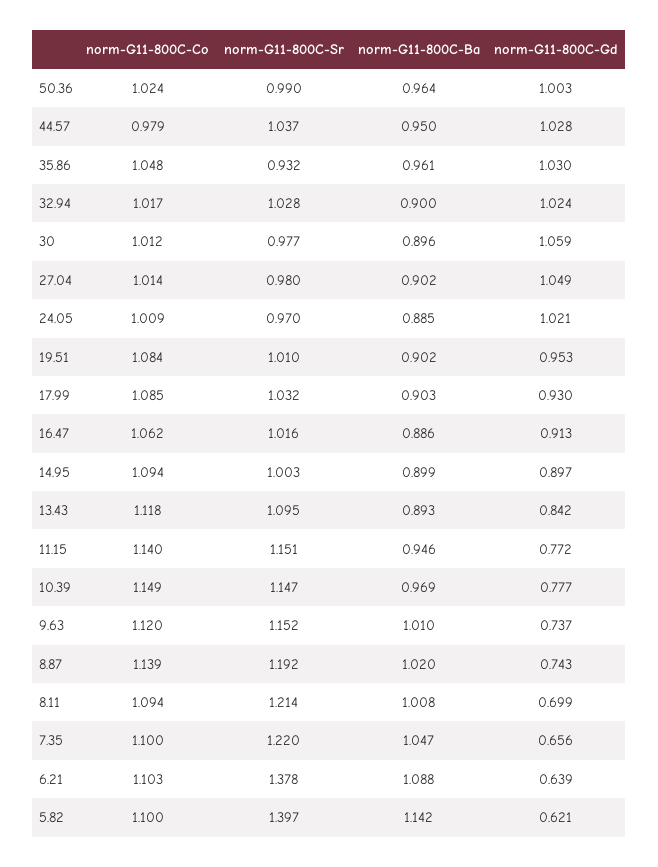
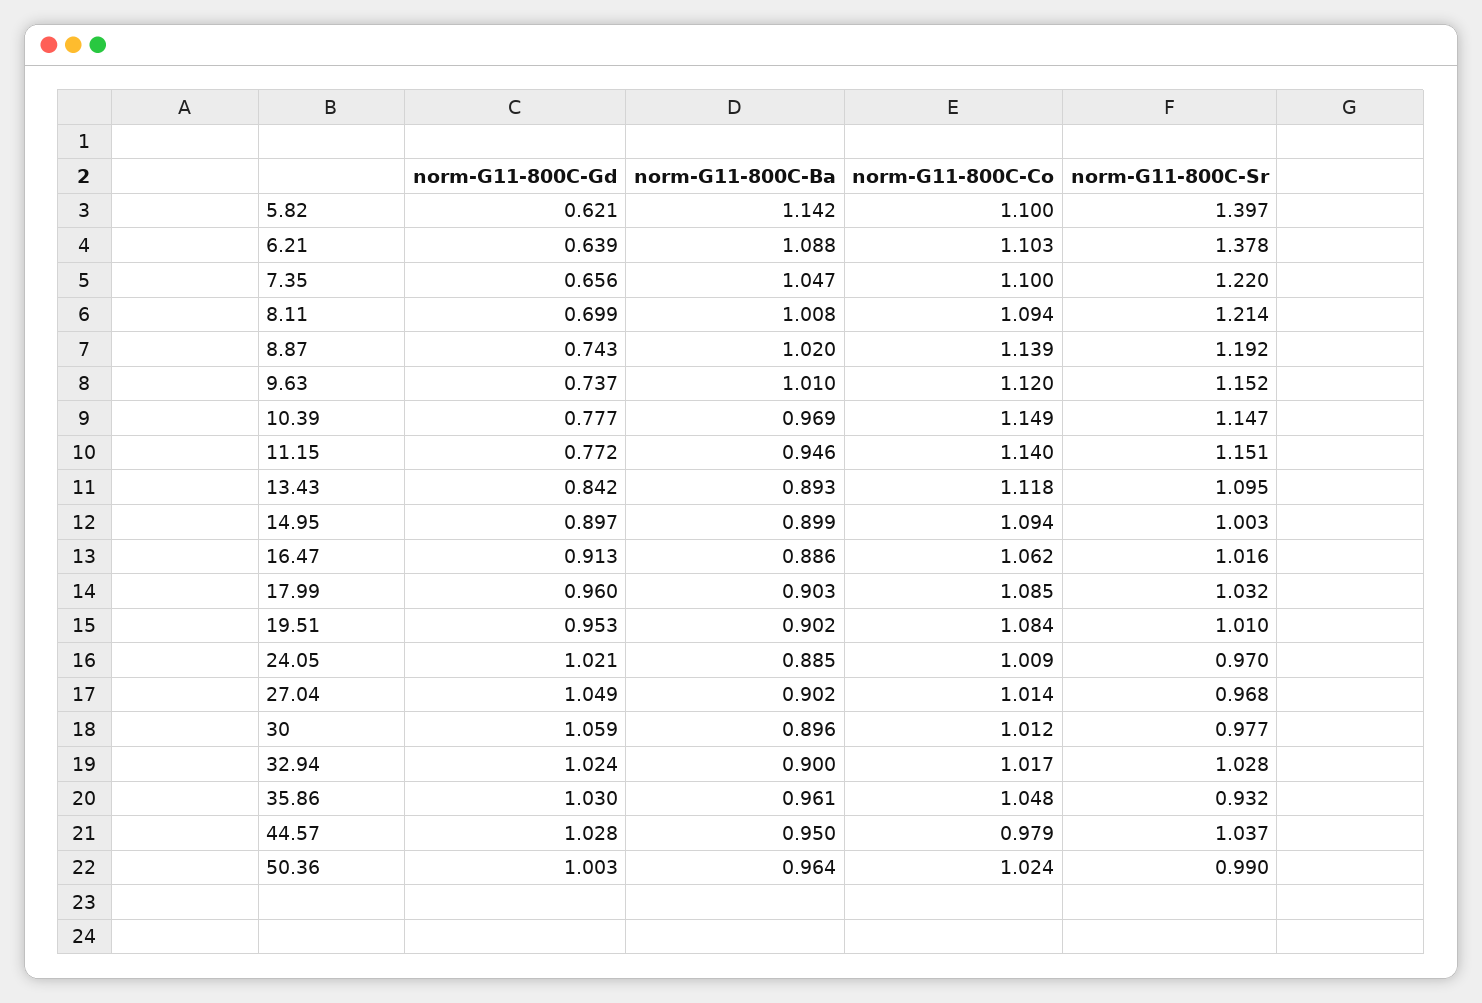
norm-G11-800C-Sr, 27.04: 0.98 -> 0.968
norm-G11-800C-Gd, 17.99: 0.93 -> 0.96

